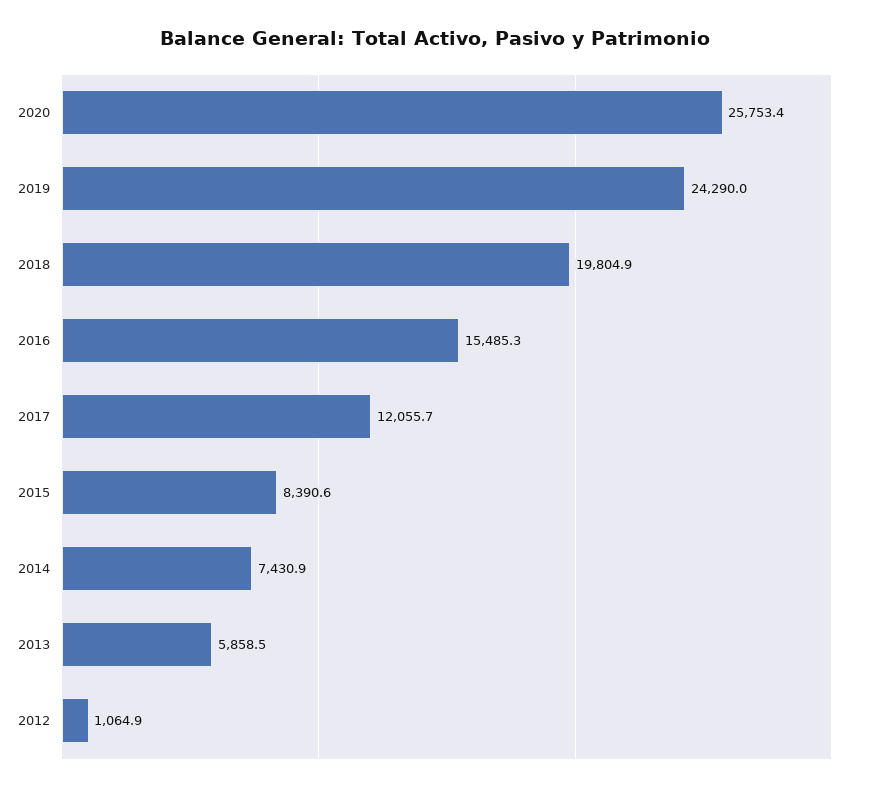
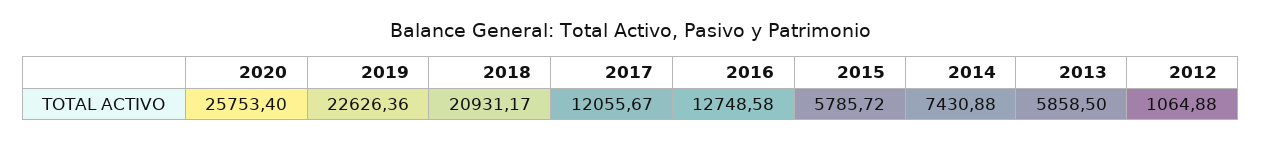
2019: 24290 -> 22626.36
2018: 19804.9 -> 20931.17
2016: 15485.3 -> 12748.58
2015: 8390.6 -> 5785.72

